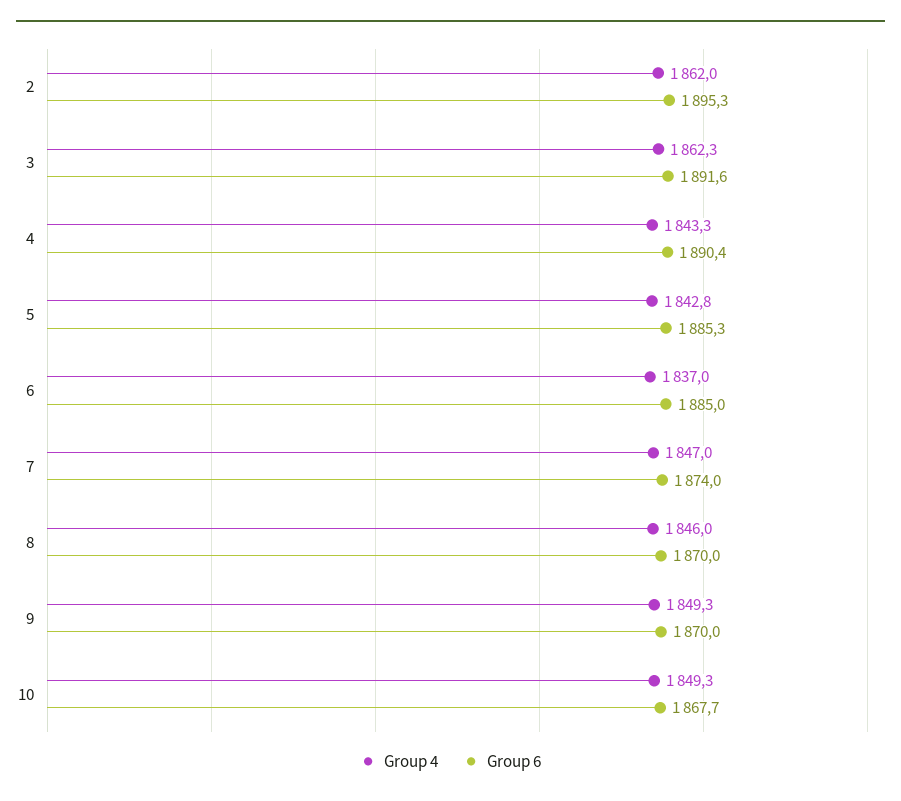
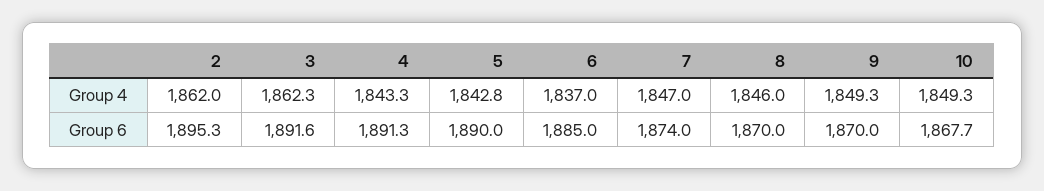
Group 6, 4: 1890.4 -> 1891.3
Group 6, 5: 1885.3 -> 1890

